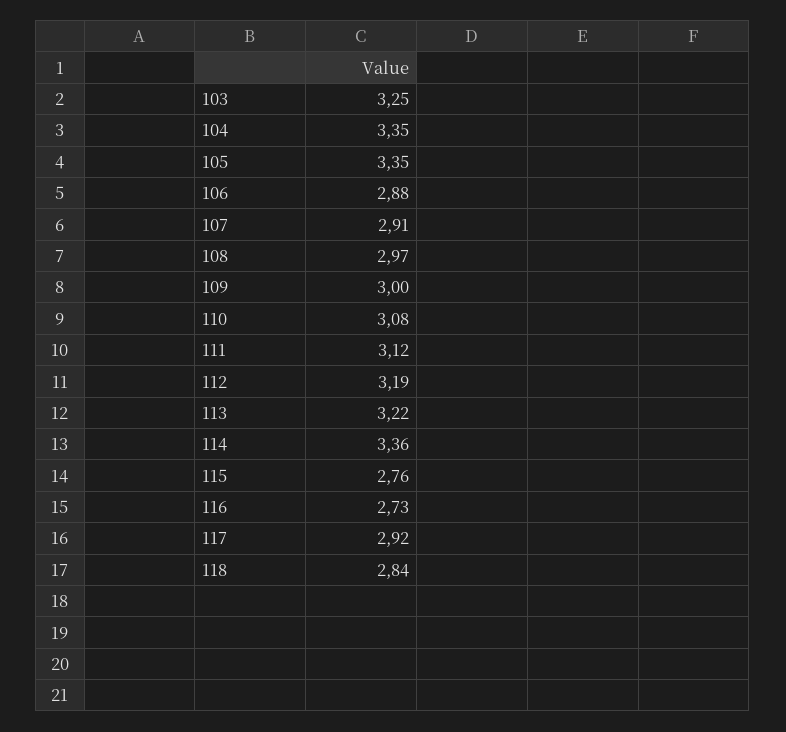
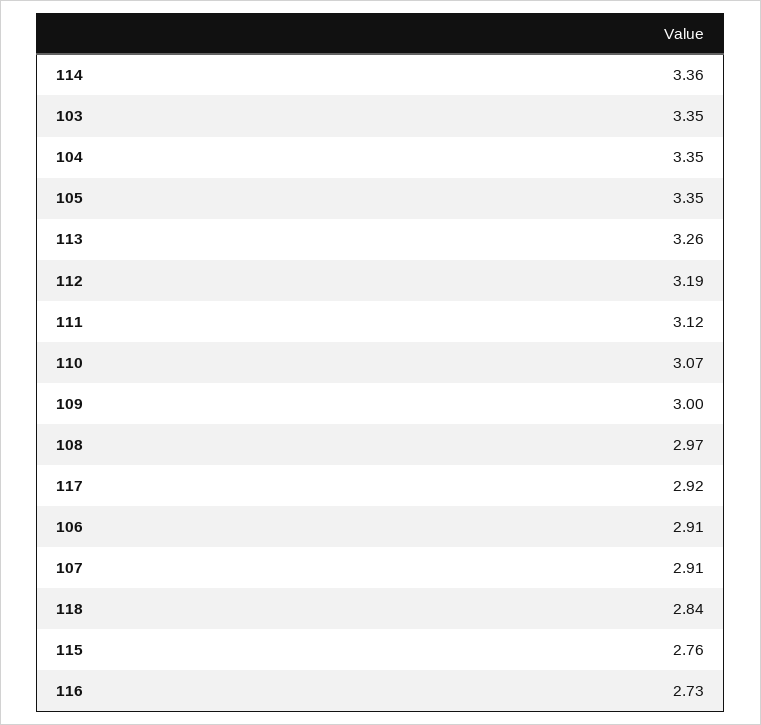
103: 3.25 -> 3.35
106: 2.88 -> 2.91
110: 3.08 -> 3.07
113: 3.22 -> 3.26

